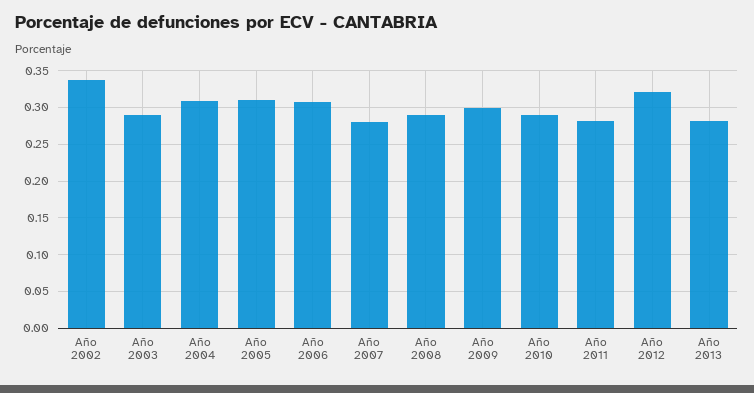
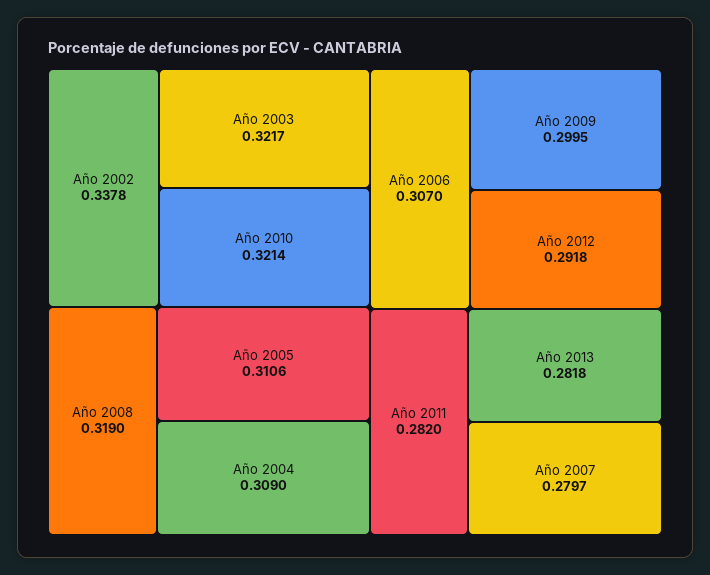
Año 2003: 0.29 -> 0.3217
Año 2008: 0.29 -> 0.319
Año 2010: 0.29 -> 0.3214
Año 2012: 0.32 -> 0.2918

